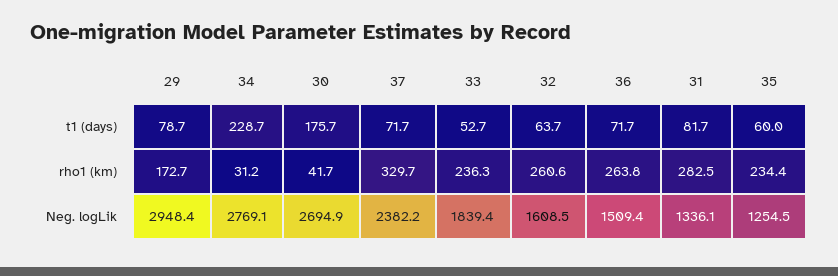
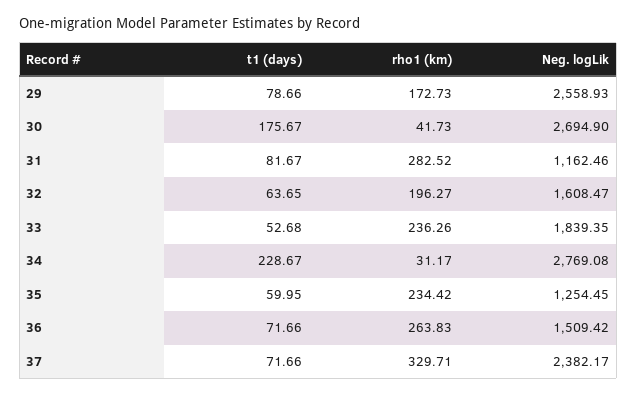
32, rho1 (km): 260.6 -> 196.27
29, Neg. logLik: 2948.4 -> 2558.93
31, Neg. logLik: 1336.1 -> 1162.46

